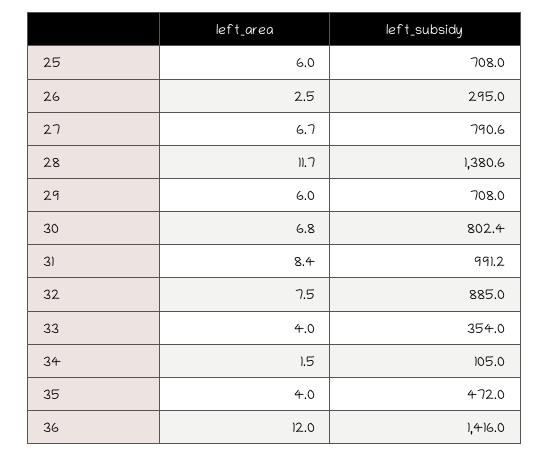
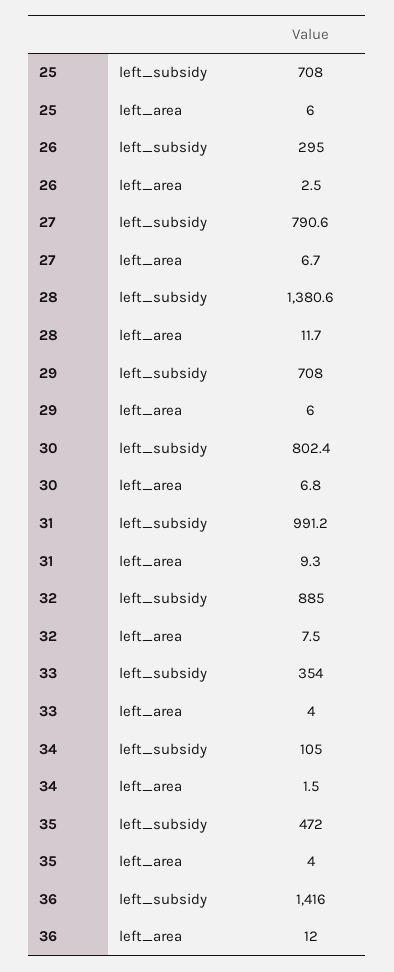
left_area, 31: 8.4 -> 9.3

